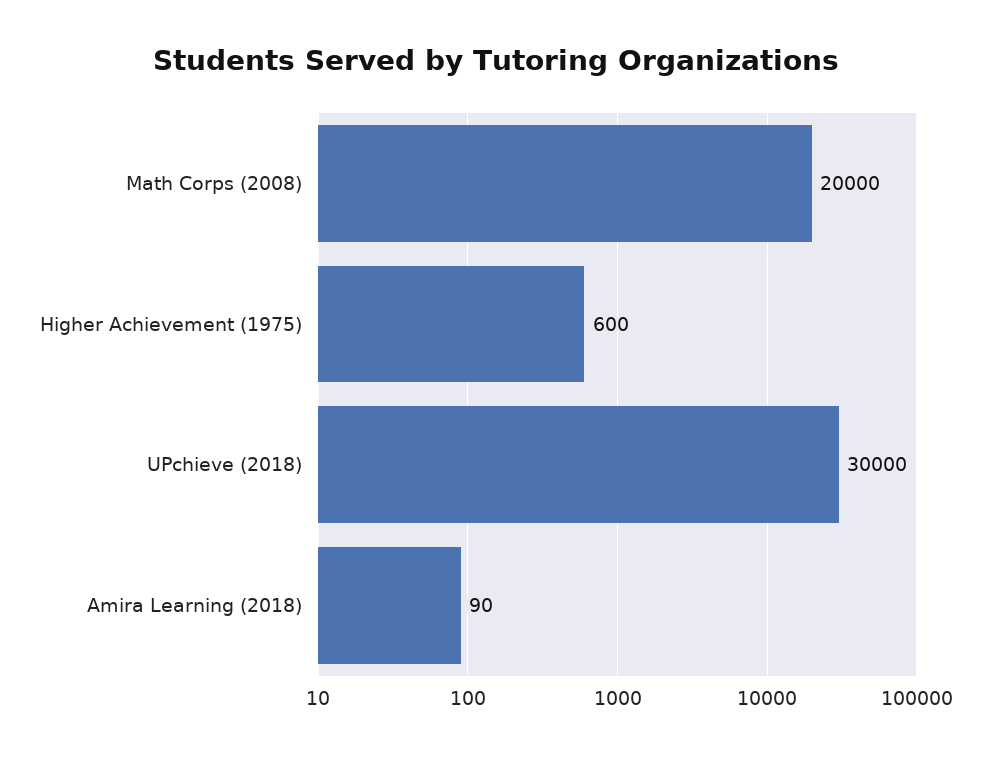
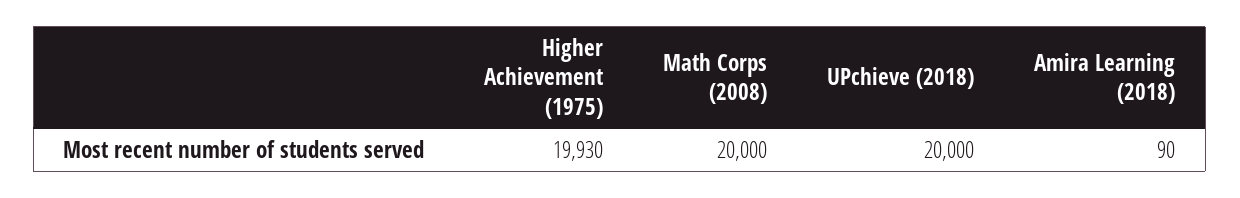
Higher Achievement (1975): 600 -> 19930
UPchieve (2018): 30000 -> 20000

